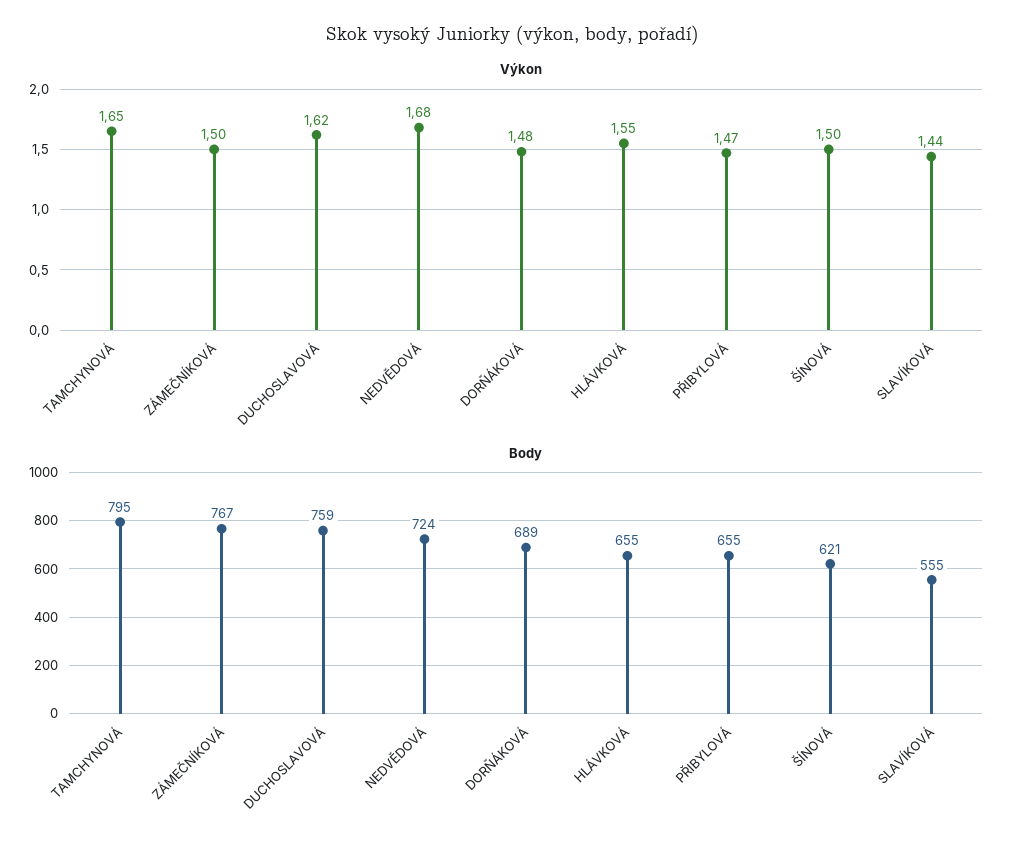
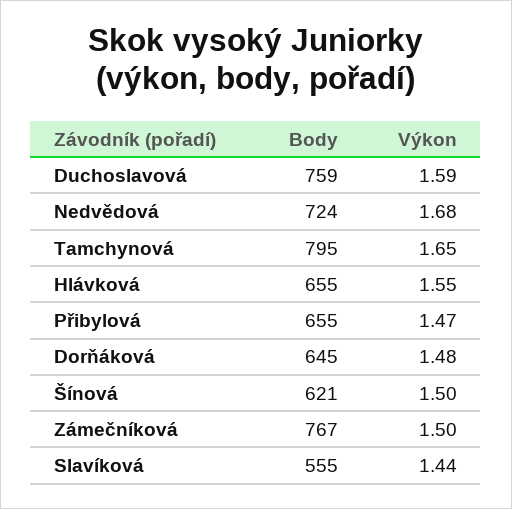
Výkon, DUCHOSLAVOVÁ: 1.62 -> 1.59
Body, DORŇÁKOVÁ: 689 -> 645

